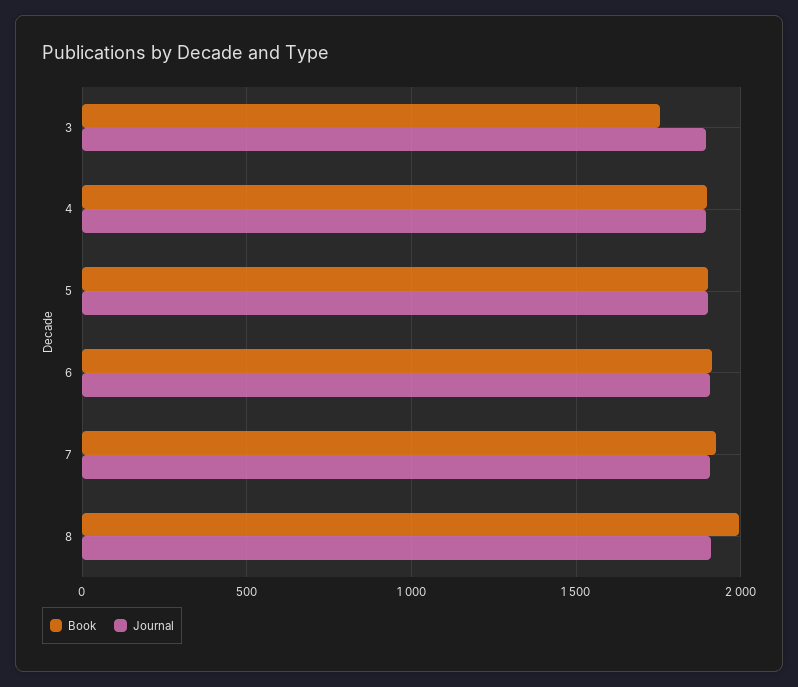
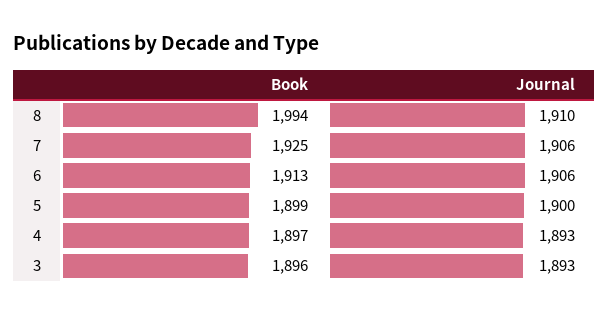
Book, 3: 1750 -> 1896

